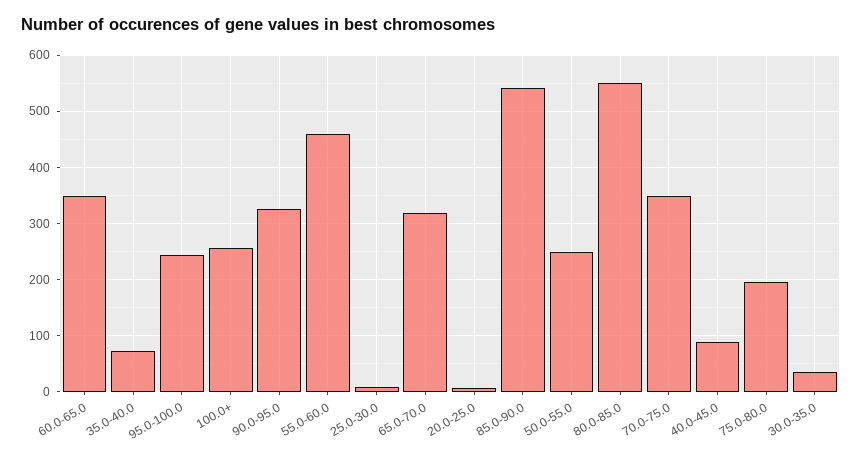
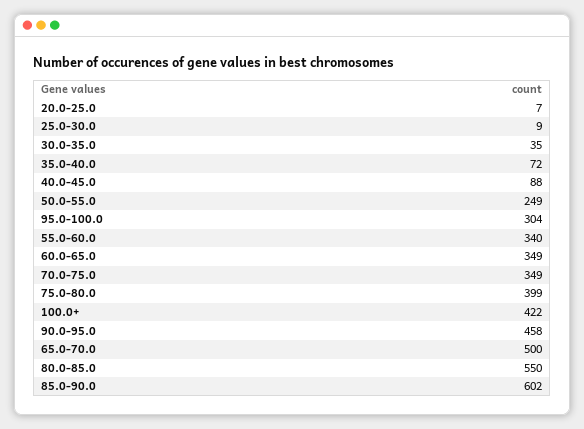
95.0-100.0: 240 -> 304
100.0+: 260 -> 422
90.0-95.0: 320 -> 458
55.0-60.0: 460 -> 340
65.0-70.0: 320 -> 500
85.0-90.0: 540 -> 602
75.0-80.0: 200 -> 399

